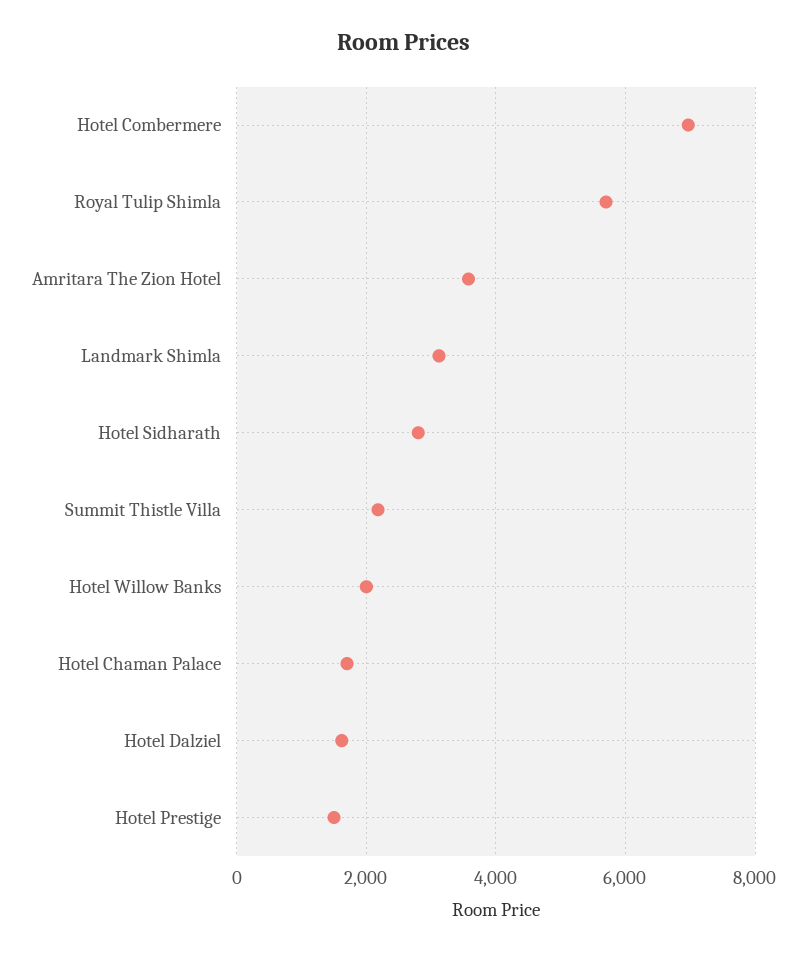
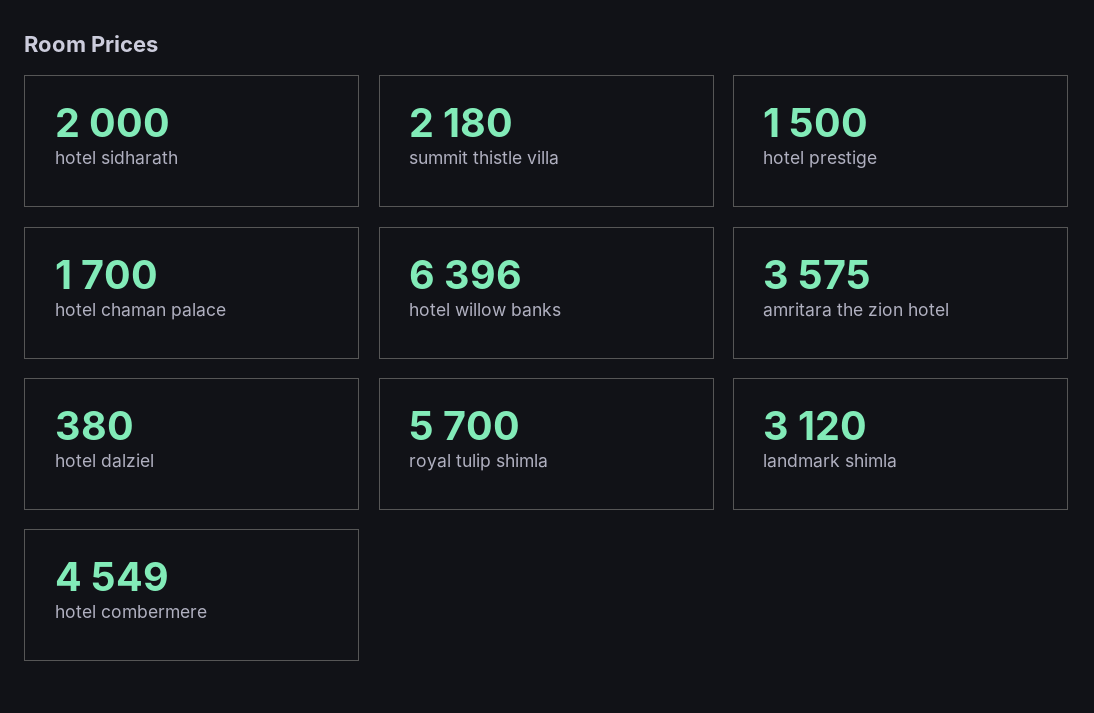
Hotel Combermere: 7000 -> 4549
Hotel Sidharath: 2800 -> 2000
Hotel Willow Banks: 2000 -> 6396
Hotel Dalziel: 1600 -> 380

